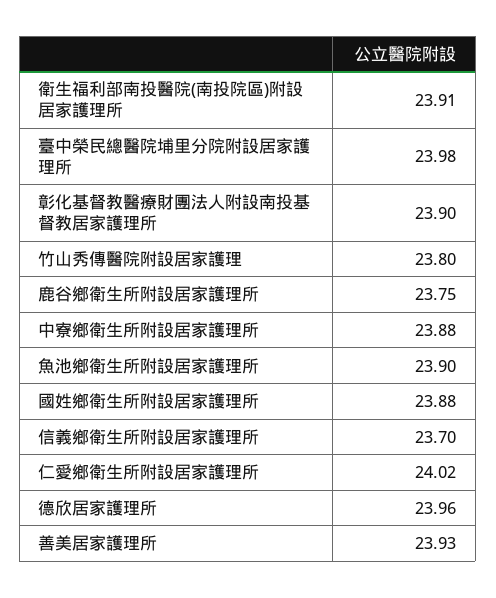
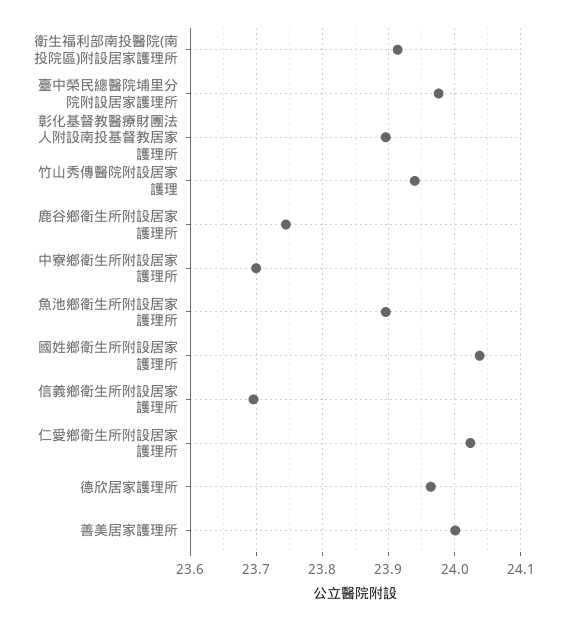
竹山秀傳醫院附設居家護理: 23.8 -> 23.94
中寮鄉衛生所附設居家護理所: 23.88 -> 23.7
國姓鄉衛生所附設居家護理所: 23.88 -> 24.04
善美居家護理所: 23.93 -> 24

